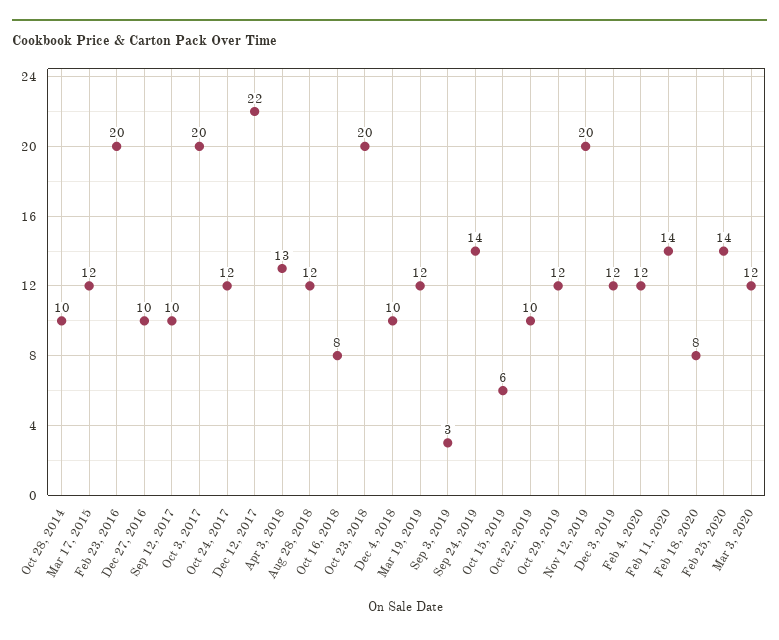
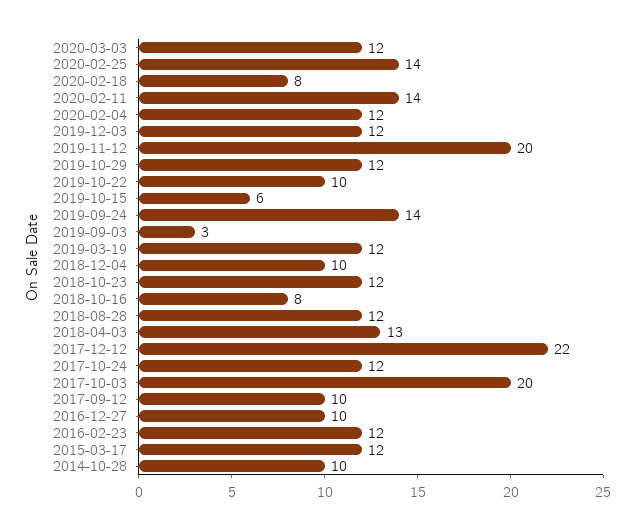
Feb 23, 2016: 20 -> 12
Oct 23, 2018: 20 -> 12

